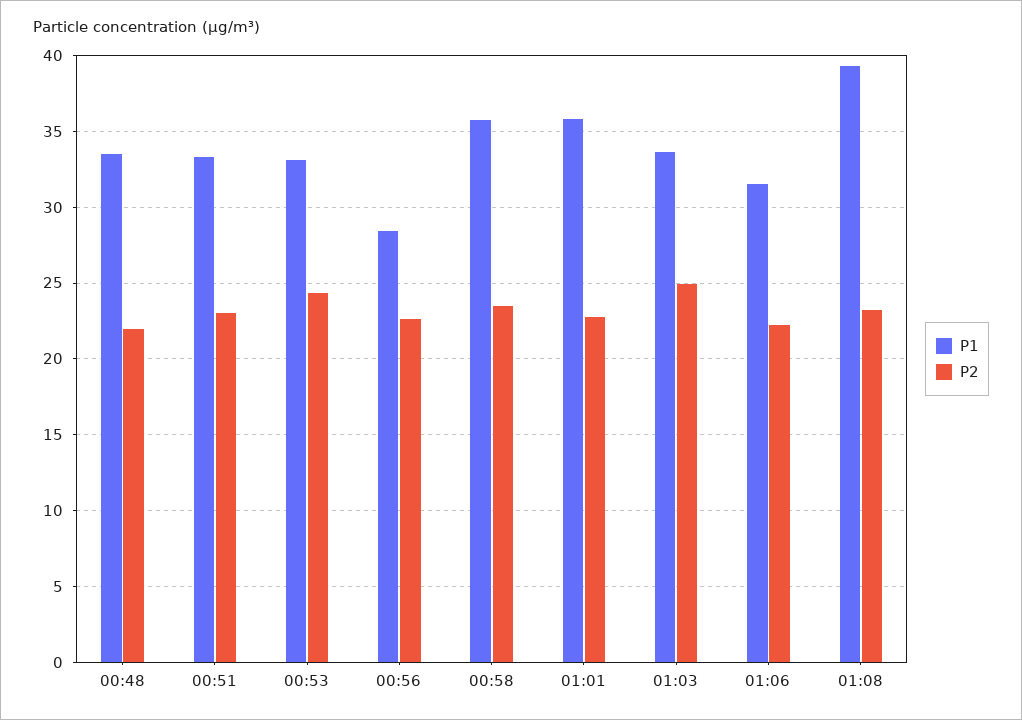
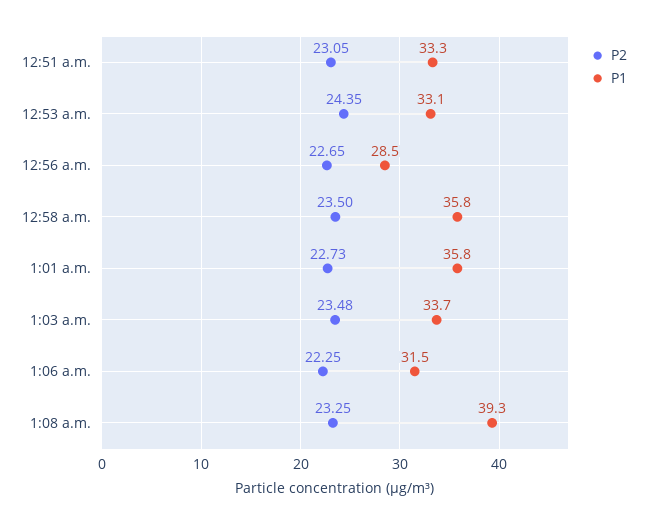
P1, 00:48: 33.5 -> none
P2, 00:48: 22 -> none
P2, 01:03: 25 -> 23.48

